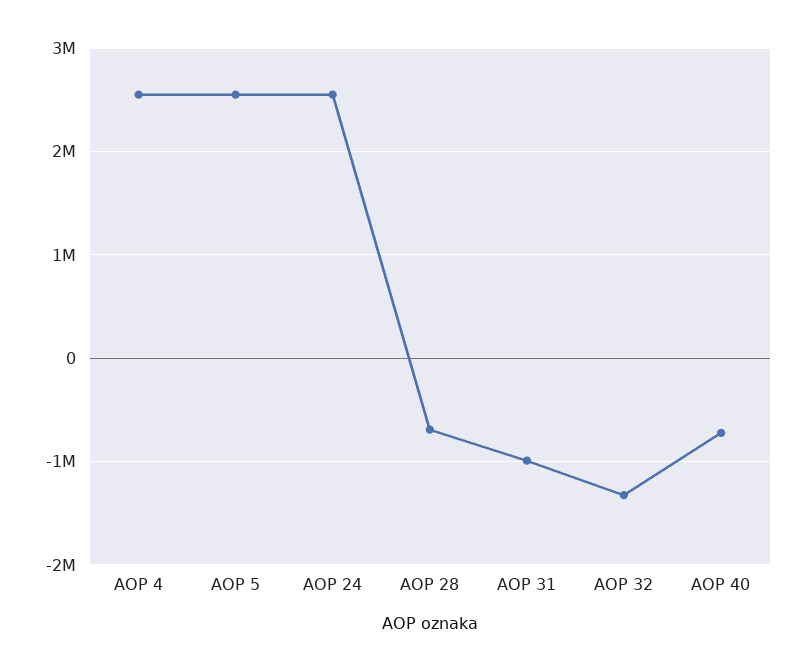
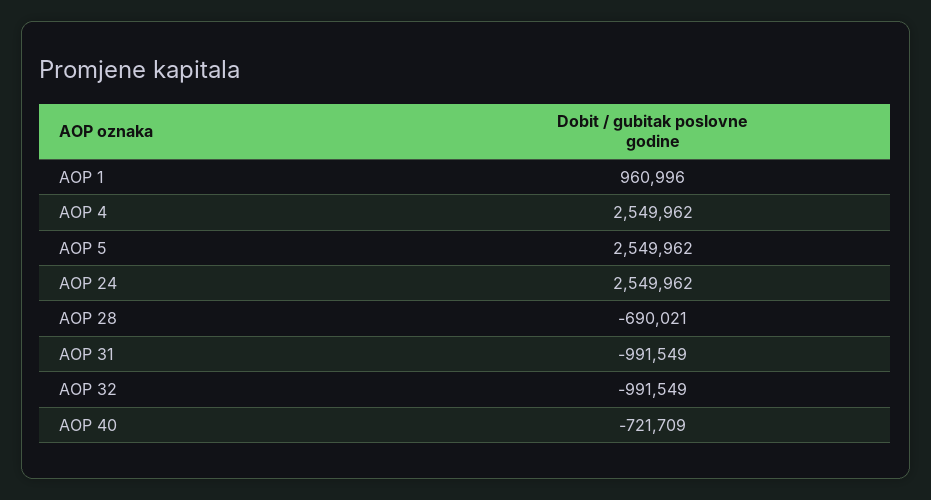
AOP 32: -1300000 -> -991549
AOP 1: none -> 960996

